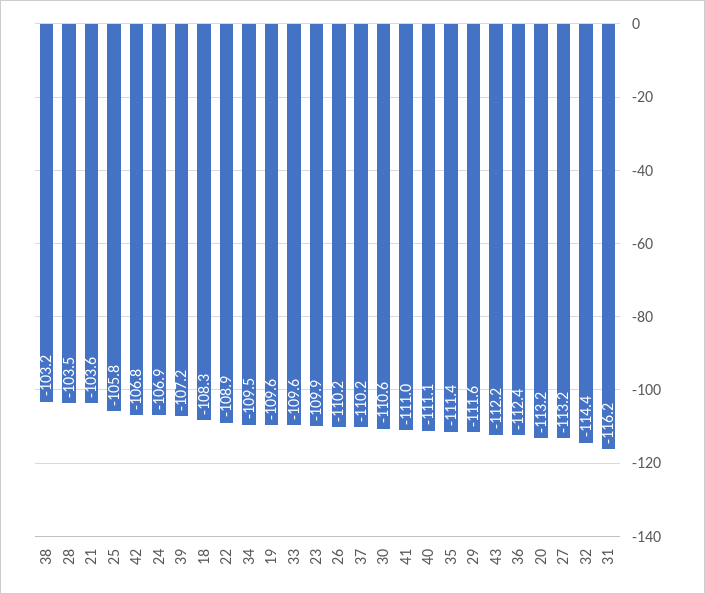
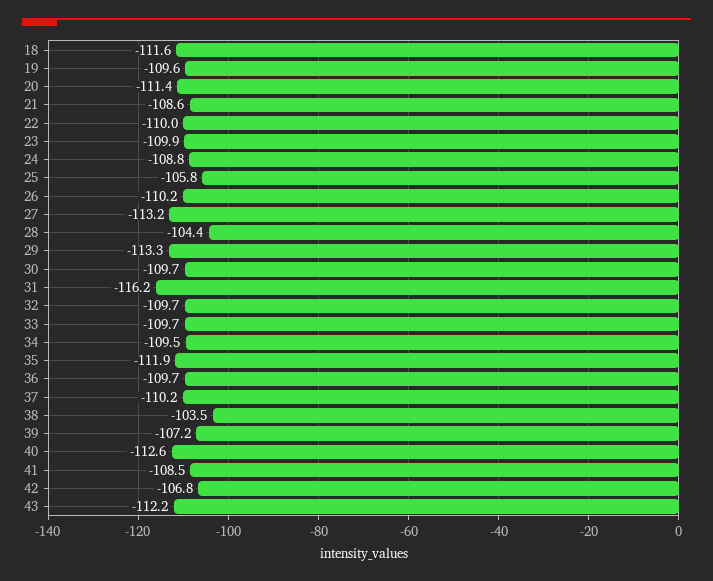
38: -103.2 -> -103.5
28: -103.5 -> -104.4
21: -103.6 -> -108.6
24: -106.9 -> -108.8
18: -108.3 -> -111.6
22: -108.9 -> -110
33: -109.6 -> -109.7
30: -110.6 -> -109.7
41: -111 -> -108.5
40: -111.1 -> -112.6
35: -111.4 -> -111.9
29: -111.6 -> -113.3
36: -112.4 -> -109.7
20: -113.2 -> -111.4
32: -114.4 -> -109.7

